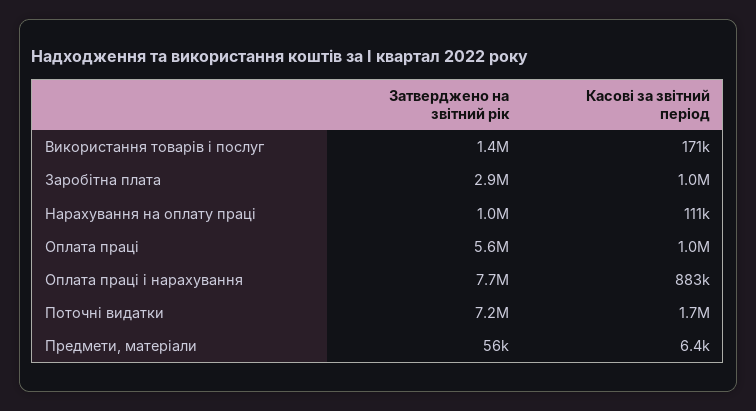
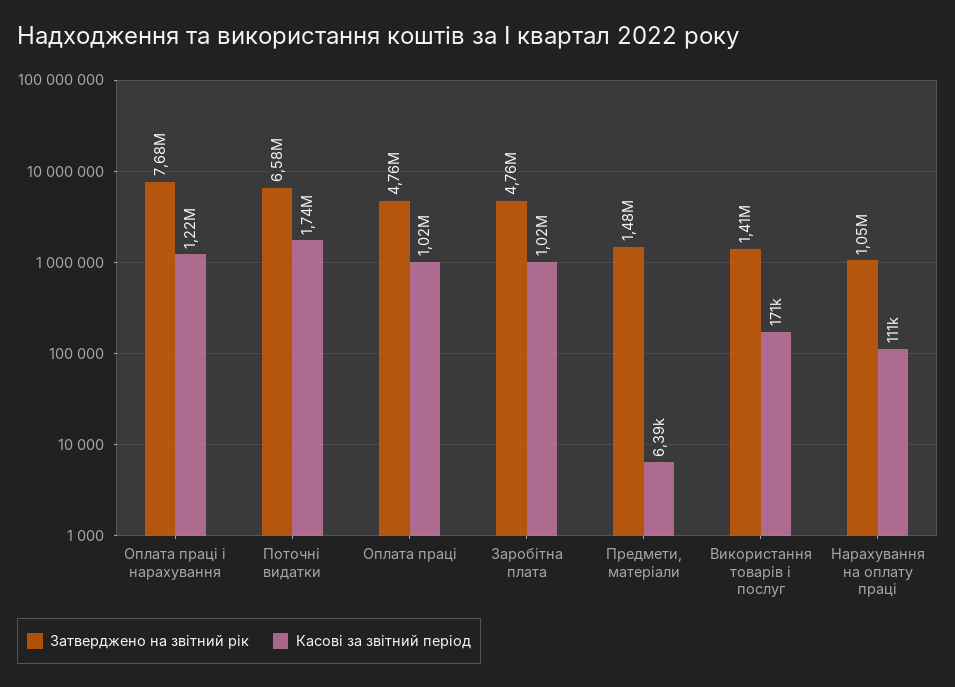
Затверджено на звітний рік, Заробітна плата: 2900000 -> 4760000
Затверджено на звітний рік, Оплата праці: 5600000 -> 4760000
Касові за звітний період, Оплата праці і нарахування: 883000 -> 1220000
Затверджено на звітний рік, Поточні видатки: 7200000 -> 6580000
Затверджено на звітний рік, Предмети, матеріали: 56000 -> 1480000

